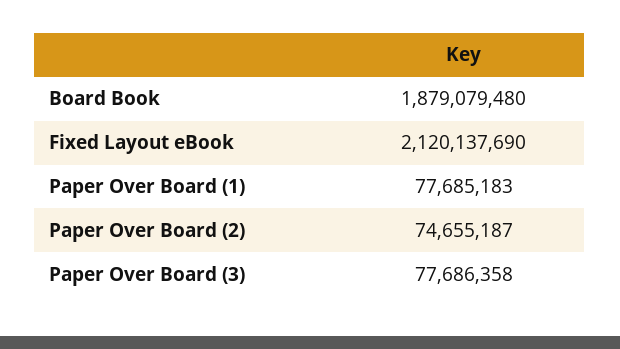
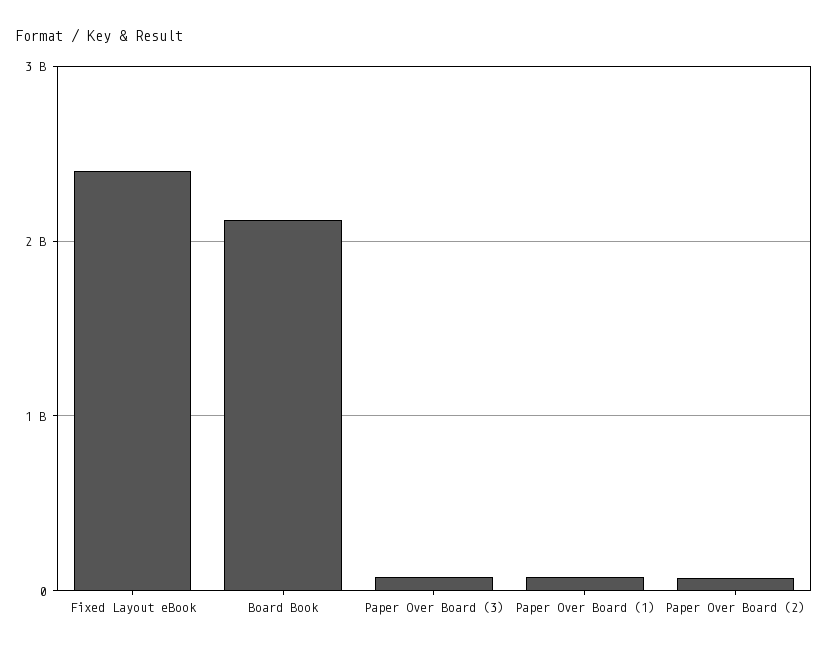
Board Book: 1879079480 -> 2100000000
Fixed Layout eBook: 2120137690 -> 2400000000

